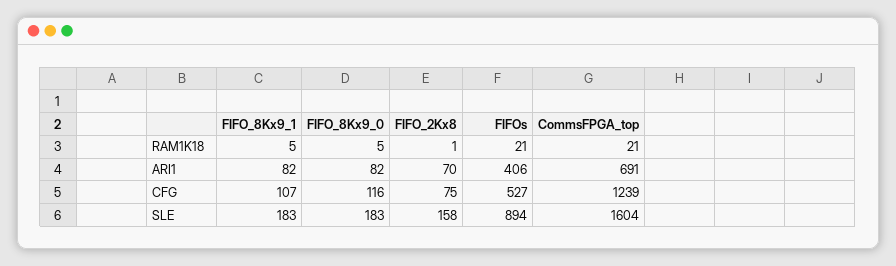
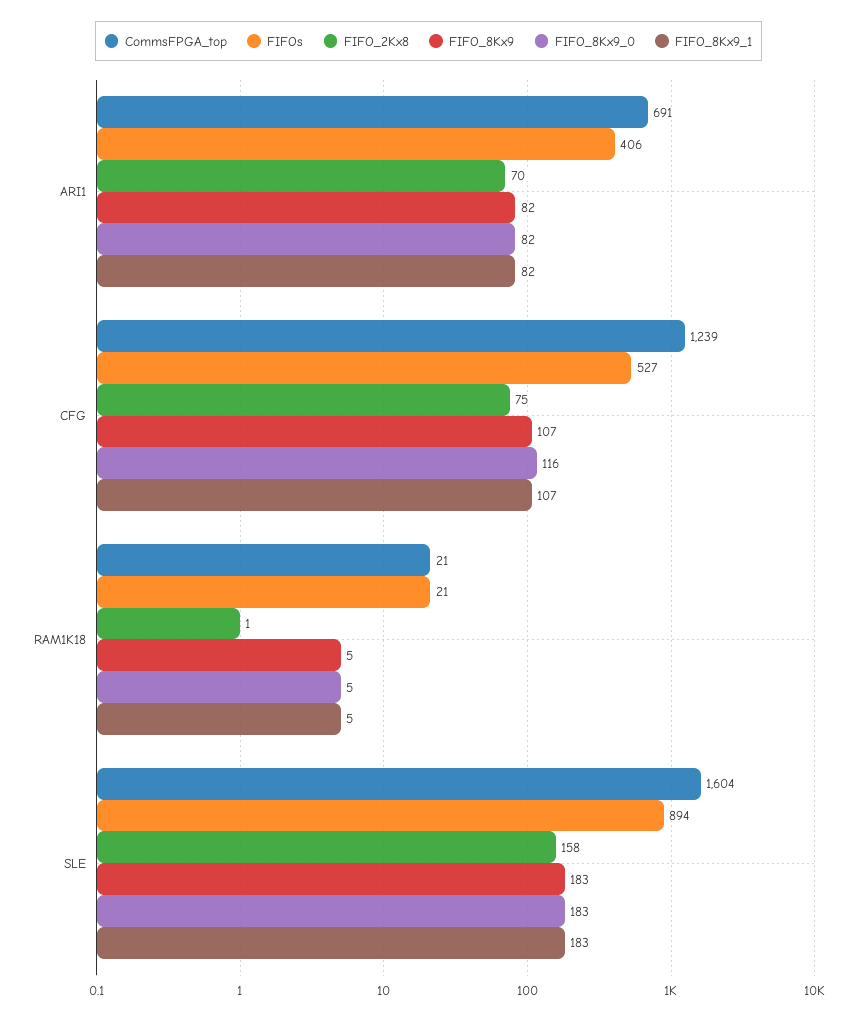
FIFO_8Kx9, ARI1: none -> 82
FIFO_8Kx9, CFG: none -> 107
FIFO_8Kx9, RAM1K18: none -> 5
FIFO_8Kx9, SLE: none -> 183

